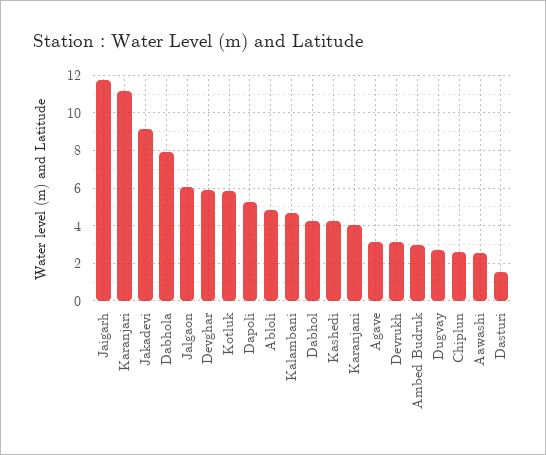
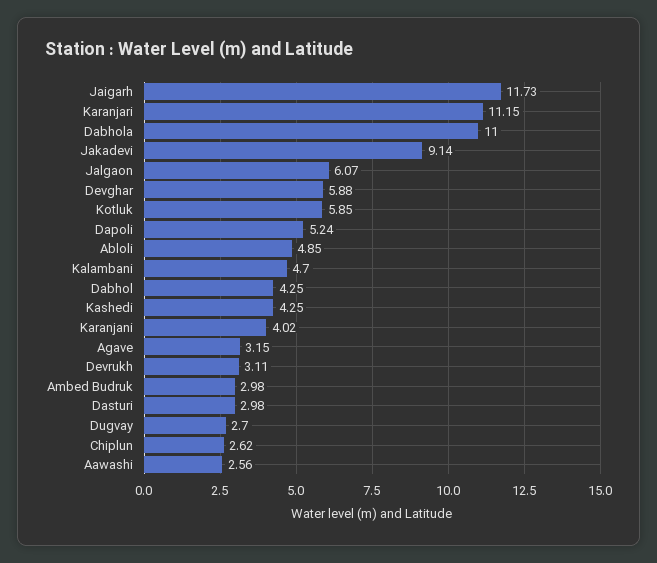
Dabhola: 8 -> 11
Dasturi: 1.5 -> 2.98

